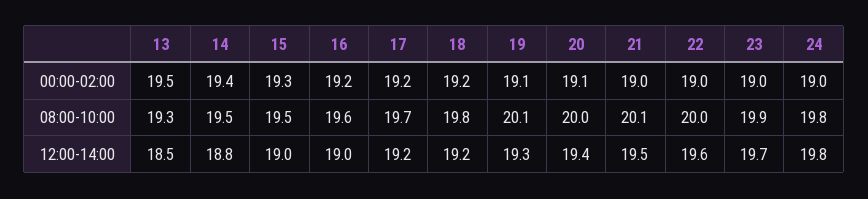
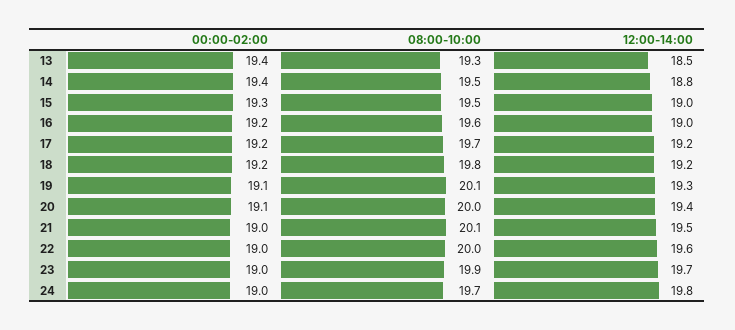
13, 00:00-02:00: 19.5 -> 19.4
24, 08:00-10:00: 19.8 -> 19.7

